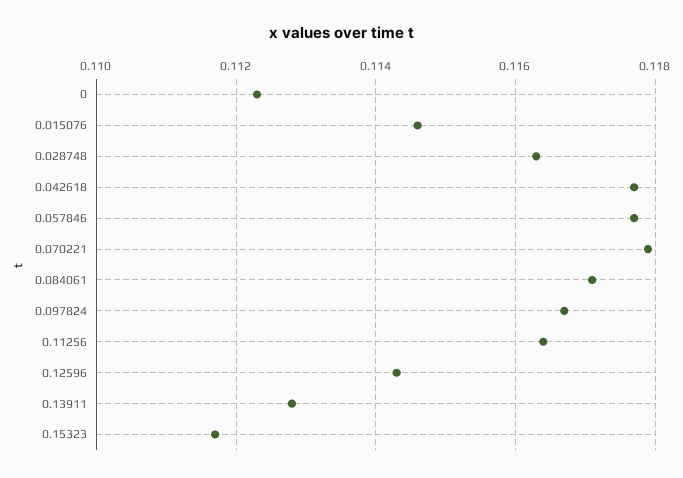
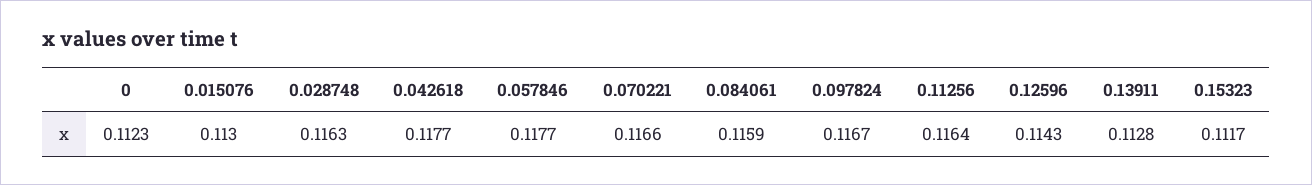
0.015076: 0.1145 -> 0.113
0.070221: 0.118 -> 0.1166
0.084061: 0.117 -> 0.1159

